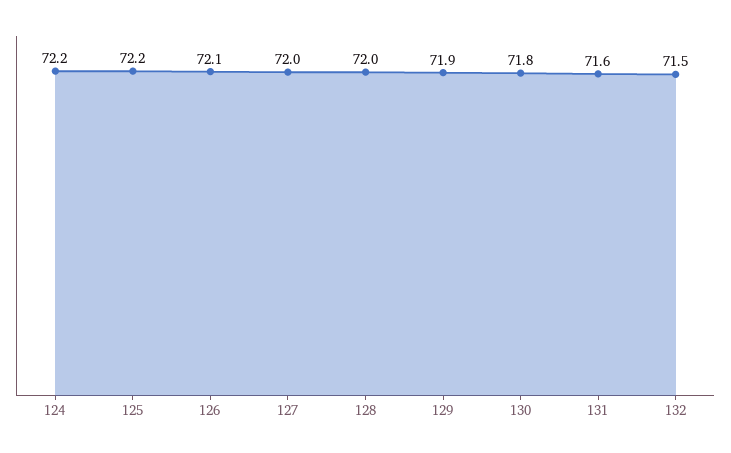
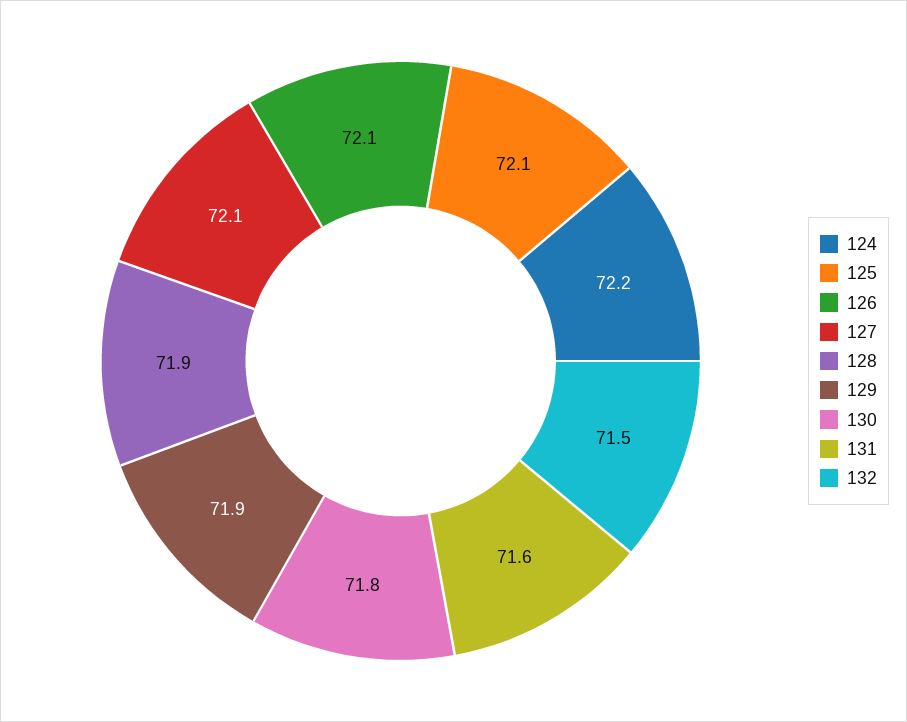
125: 72.2 -> 72.1
127: 72 -> 72.1
128: 72 -> 71.9

